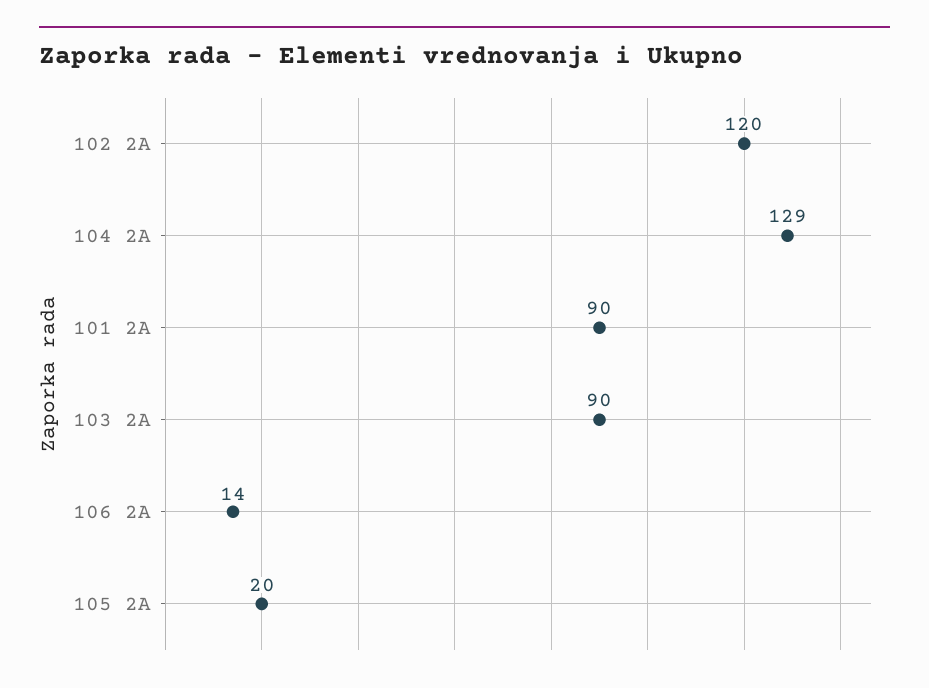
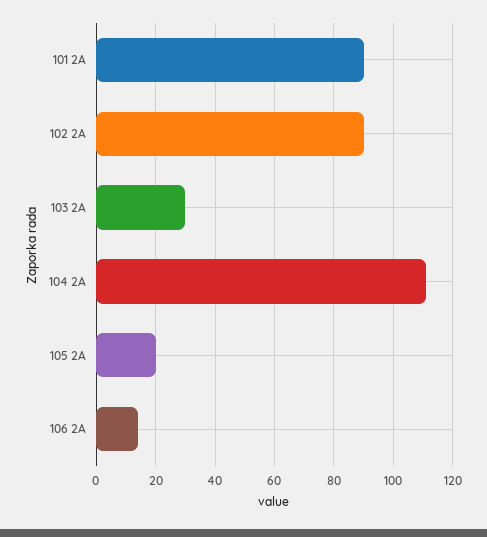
102 2A: 120 -> 90
104 2A: 129 -> 110
103 2A: 90 -> 30

